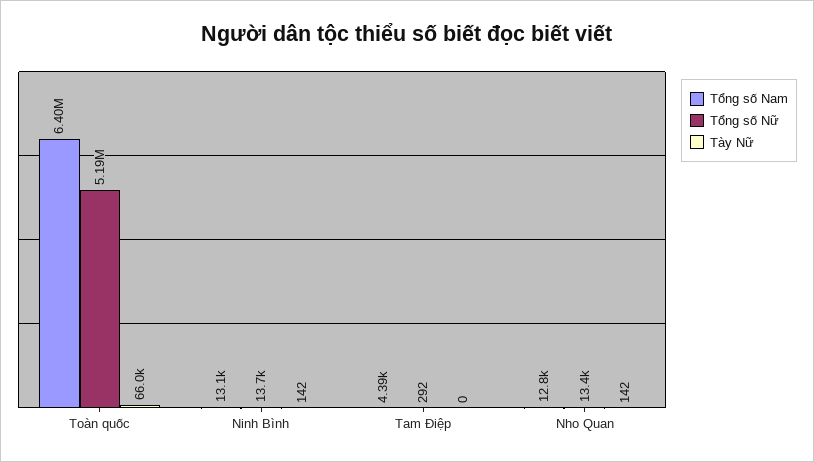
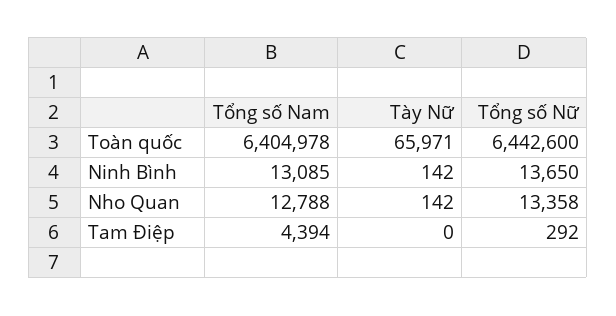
Tổng số Nữ, Toàn quốc: 5190000 -> 6442600

